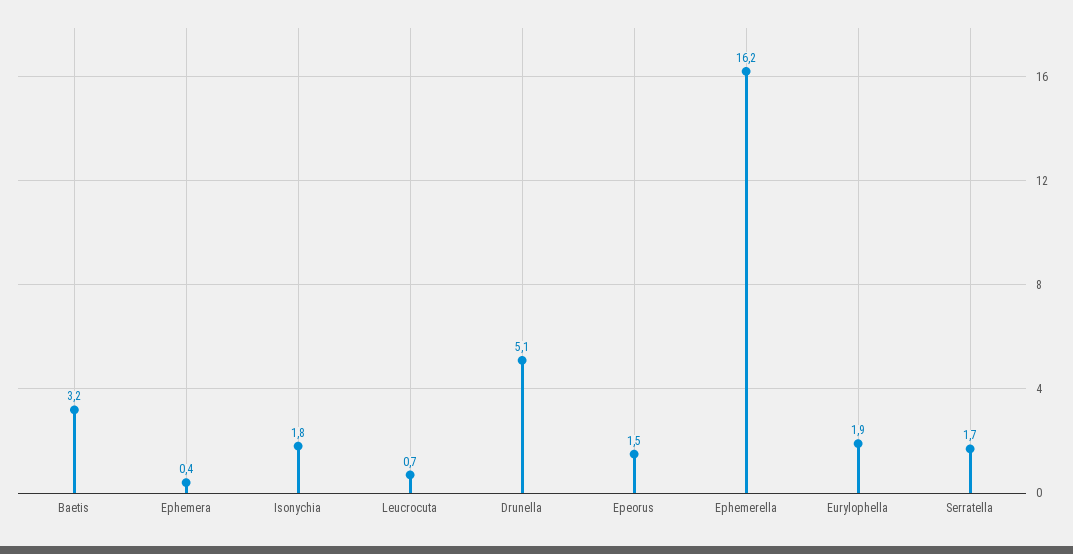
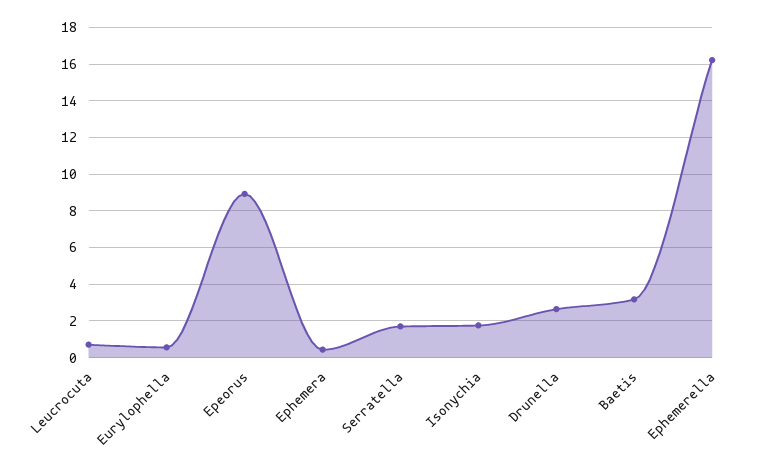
Drunella: 5.1 -> 2.5
Epeorus: 1.5 -> 9
Eurylophella: 1.9 -> 0.5

